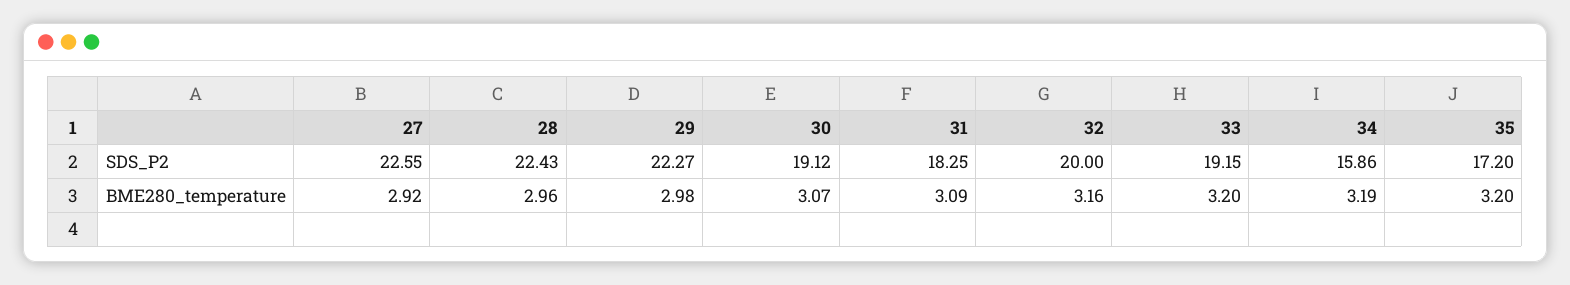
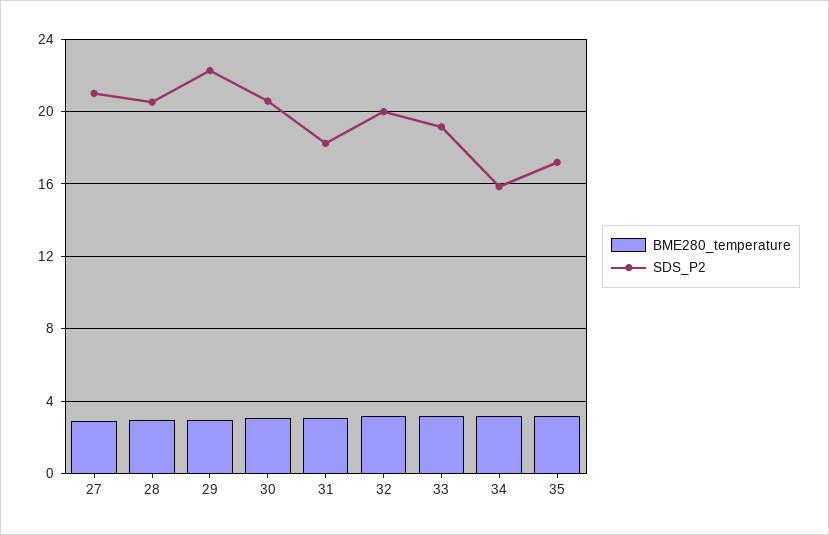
SDS_P2, 27: 22.55 -> 21
SDS_P2, 28: 22.43 -> 20.5
SDS_P2, 30: 19.12 -> 20.5

